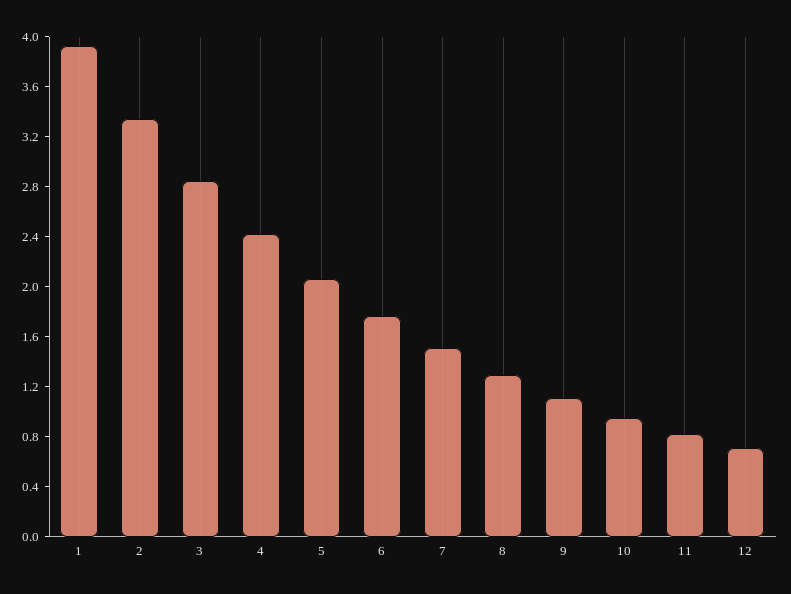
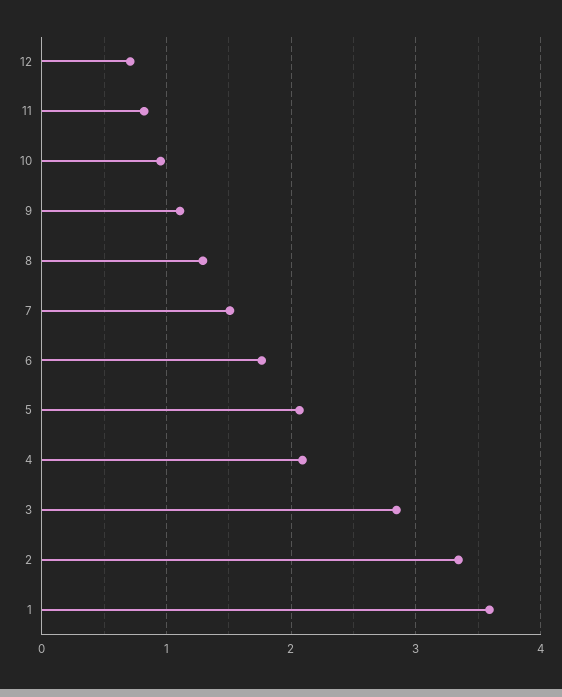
1: 3.9 -> 3.6
4: 2.4 -> 2.1

